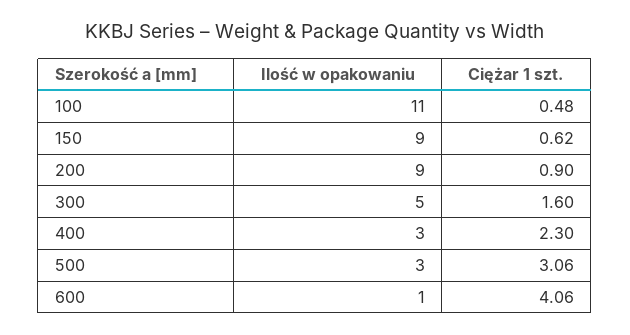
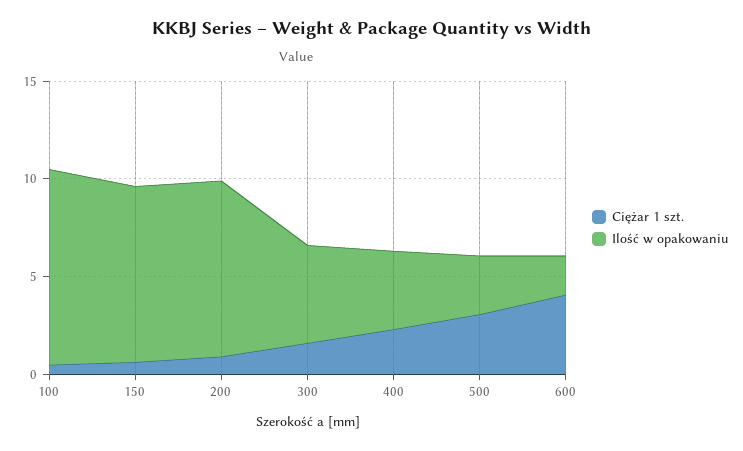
Ilość w opakowaniu, 100: 11 -> 10
Ilość w opakowaniu, 400: 3 -> 4
Ilość w opakowaniu, 600: 1 -> 2

